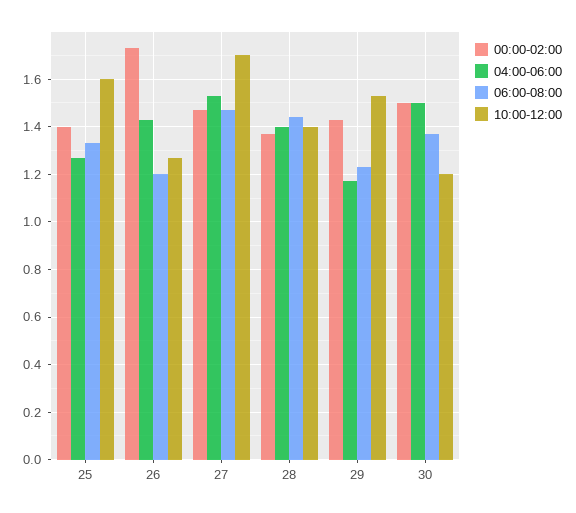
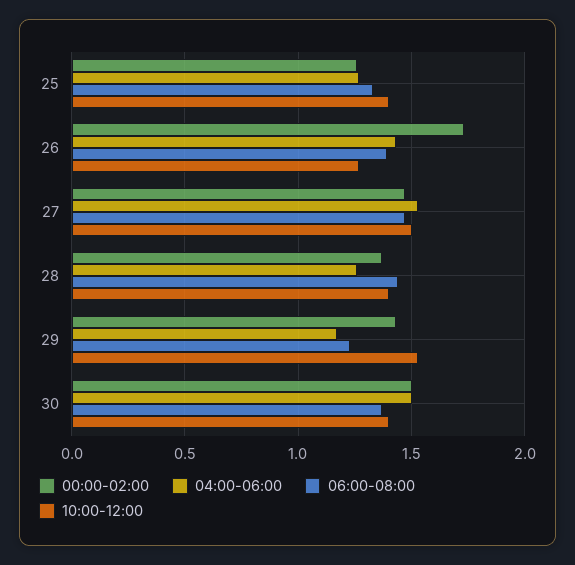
00:00-02:00, 25: 1.4 -> 1.25
10:00-12:00, 25: 1.6 -> 1.4
06:00-08:00, 26: 1.2 -> 1.4
10:00-12:00, 27: 1.7 -> 1.5
04:00-06:00, 28: 1.4 -> 1.25
10:00-12:00, 30: 1.2 -> 1.4

